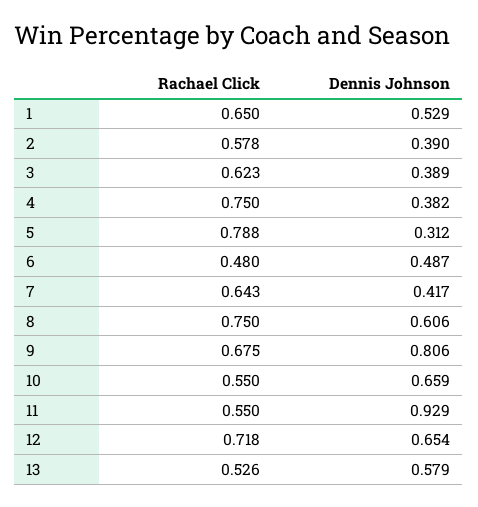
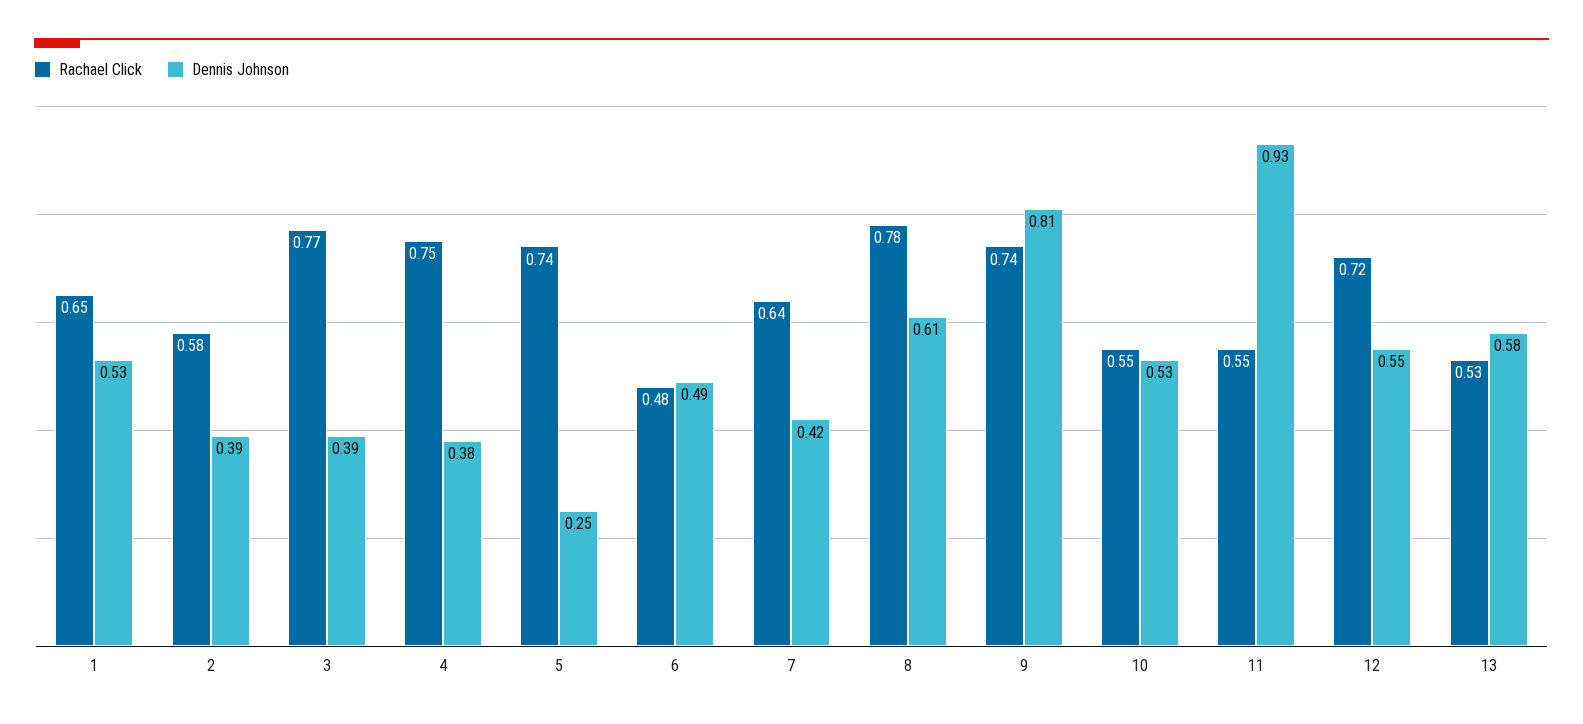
Rachael Click, 3: 0.623 -> 0.77
Rachael Click, 5: 0.788 -> 0.74
Dennis Johnson, 5: 0.312 -> 0.25
Rachael Click, 8: 0.75 -> 0.78
Rachael Click, 9: 0.675 -> 0.74
Dennis Johnson, 10: 0.659 -> 0.53
Dennis Johnson, 12: 0.654 -> 0.55

